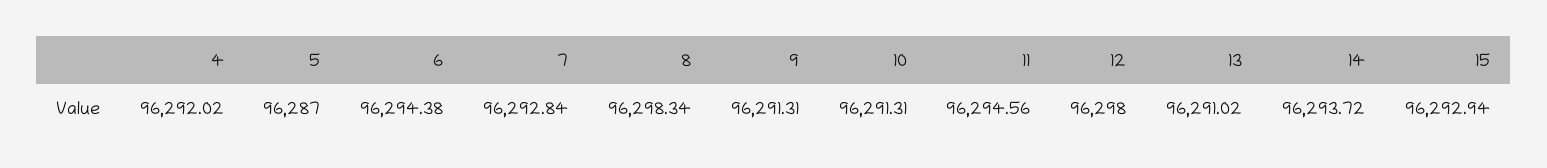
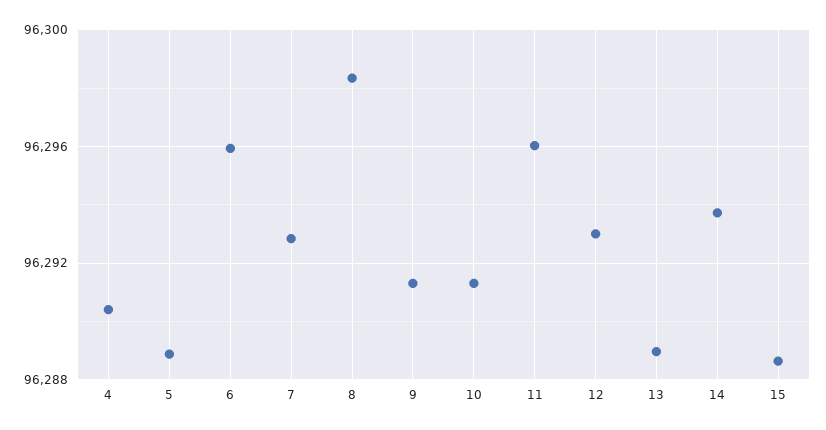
4: 96292.02 -> 96290.5
5: 96287 -> 96289
6: 96294.38 -> 96296
11: 96294.56 -> 96296
12: 96298 -> 96293
13: 96291.02 -> 96289
15: 96292.94 -> 96288.5

